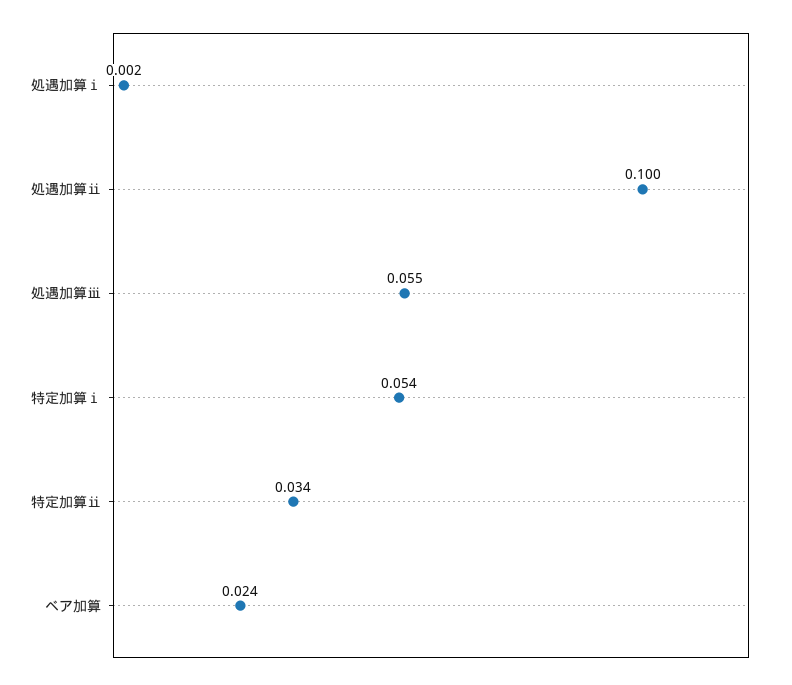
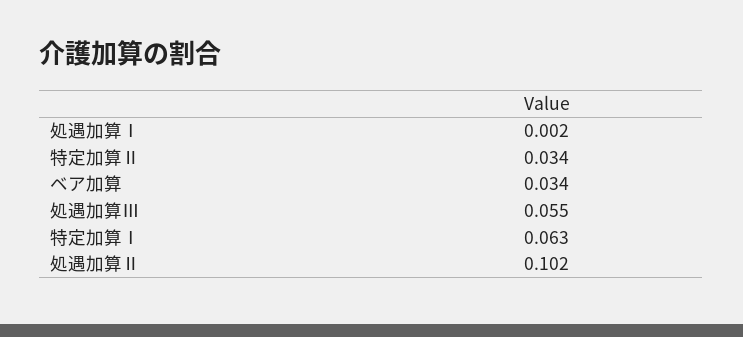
処遇加算ⅱ: 0.1 -> 0.102
特定加算ⅰ: 0.054 -> 0.063
ベア加算: 0.024 -> 0.034

